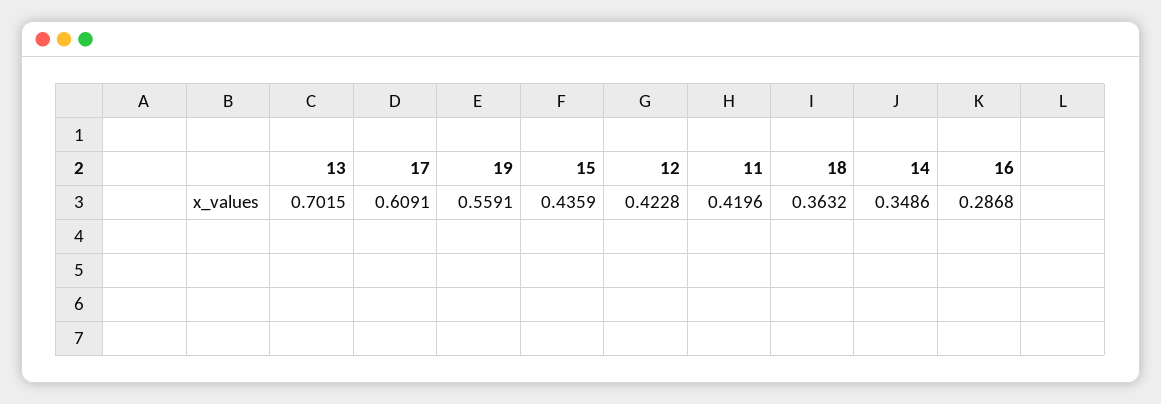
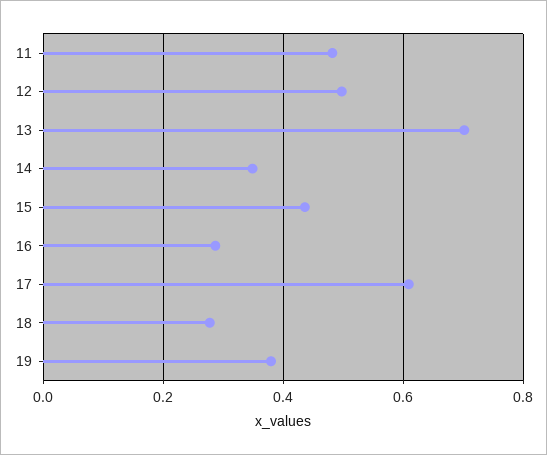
19: 0.5591 -> 0.38
12: 0.4228 -> 0.5
11: 0.4196 -> 0.48
18: 0.3632 -> 0.28

